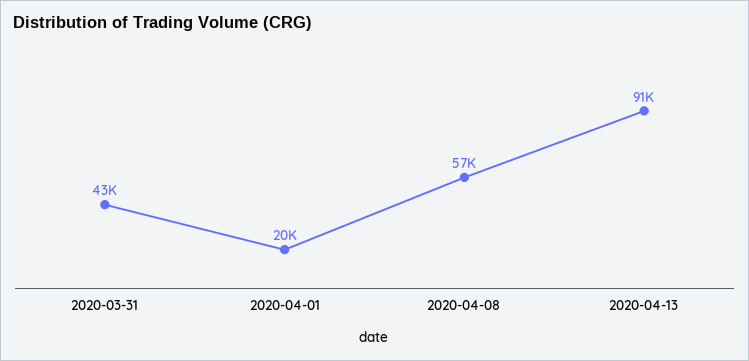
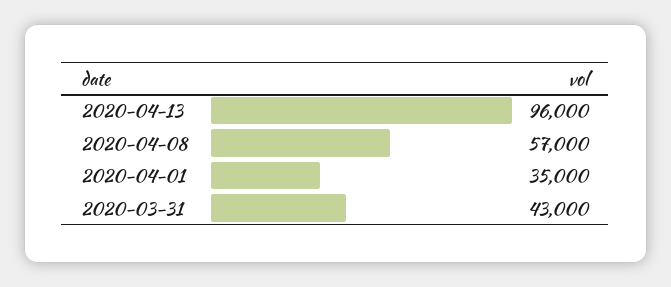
2020-04-01: 20000 -> 35000
2020-04-13: 91000 -> 96000

